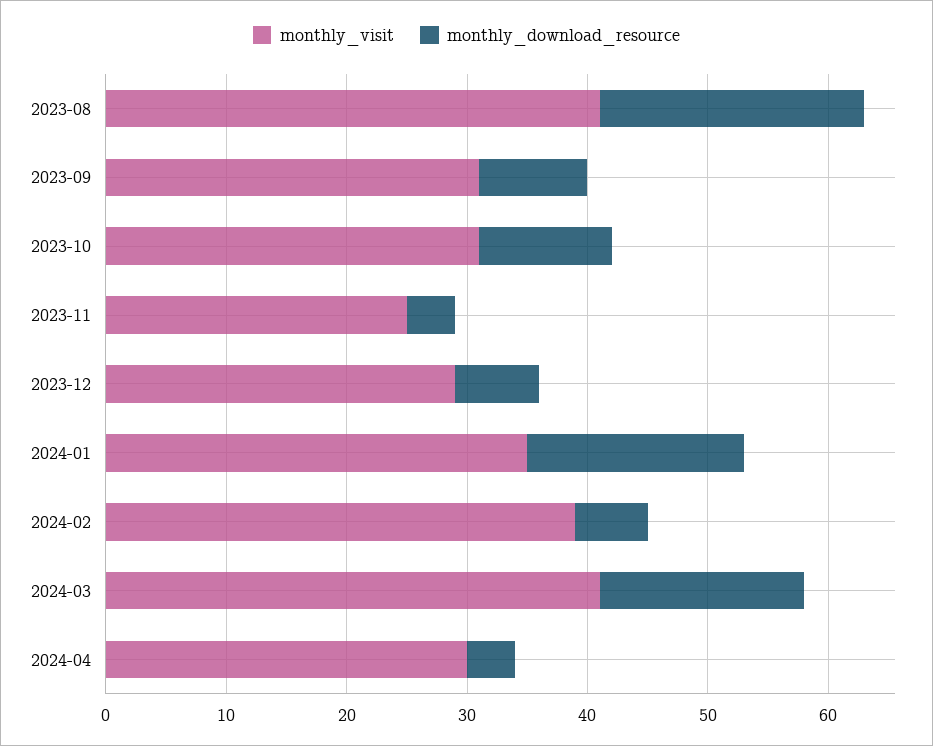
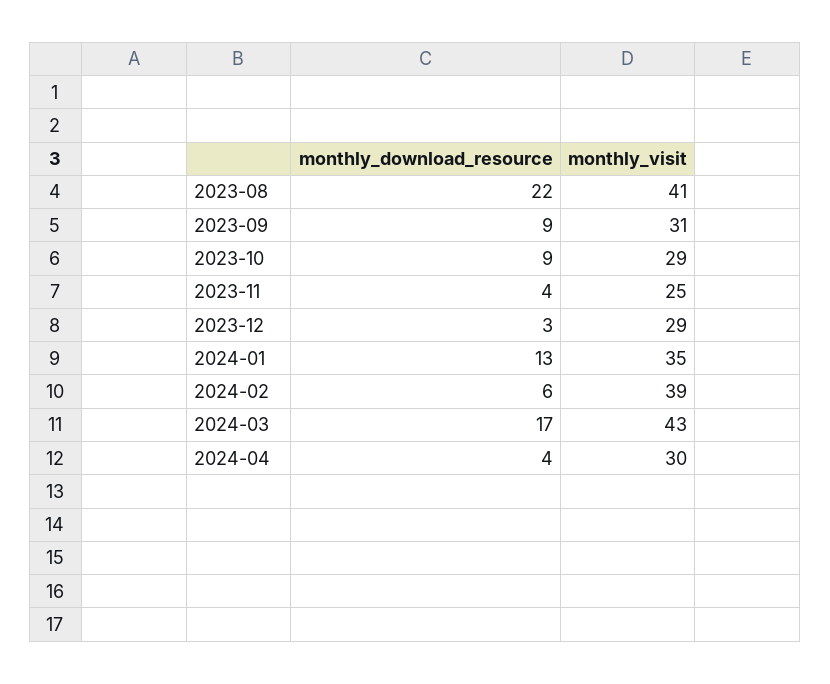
monthly_visit, 2023-10: 31 -> 29
monthly_download_resource, 2023-10: 11 -> 9
monthly_download_resource, 2023-12: 7 -> 3
monthly_download_resource, 2024-01: 18 -> 13
monthly_visit, 2024-03: 41 -> 43

